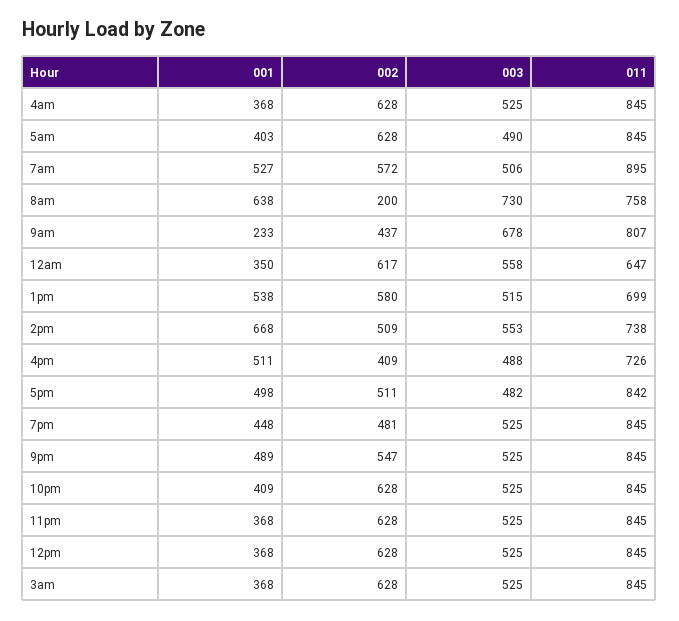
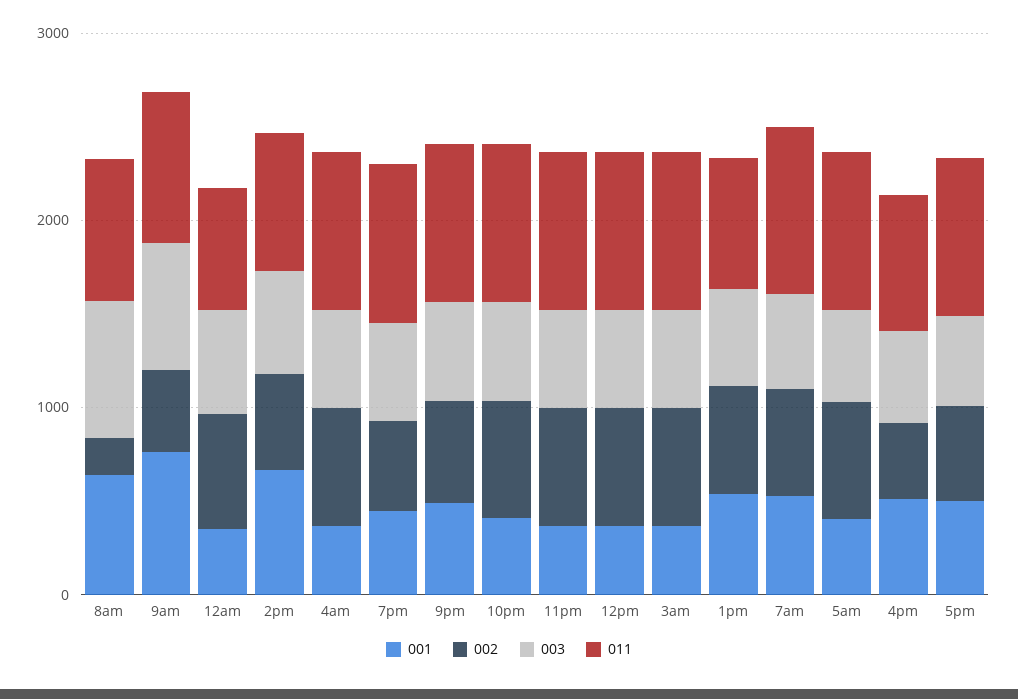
001, 9am: 233 -> 800

